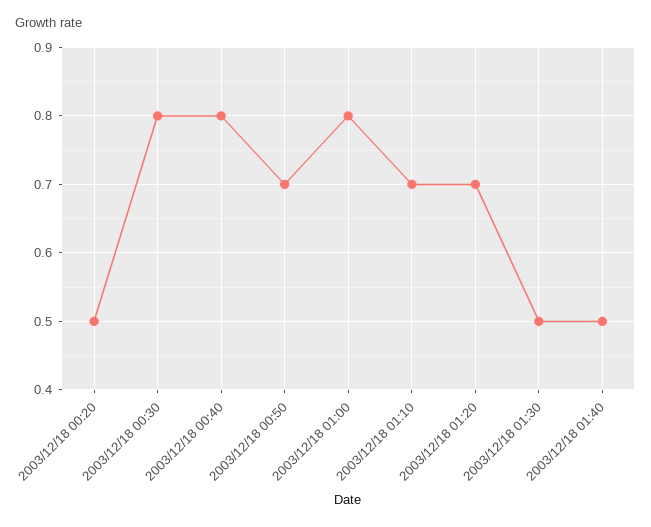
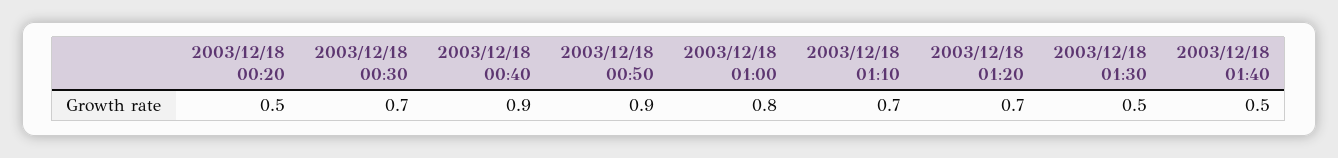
2003/12/18 00:30: 0.8 -> 0.7
2003/12/18 00:40: 0.8 -> 0.9
2003/12/18 00:50: 0.7 -> 0.9

